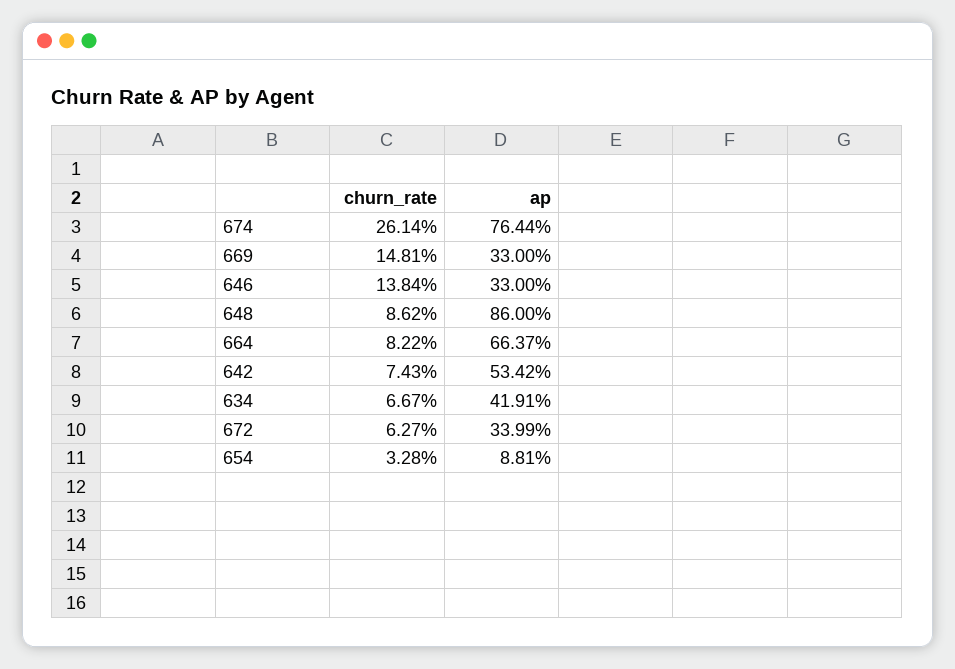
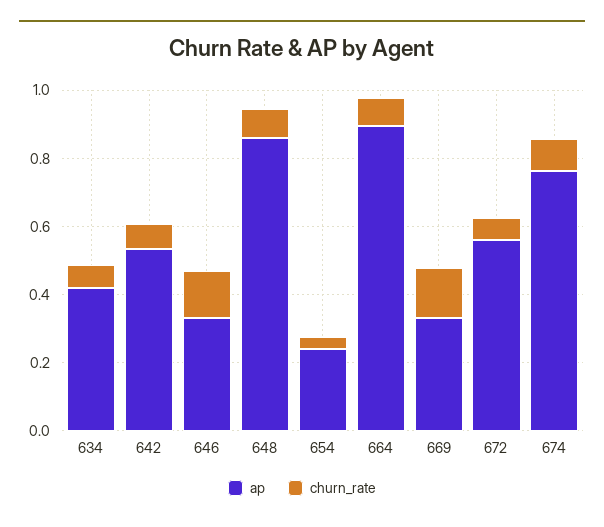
churn_rate, 674: 0.2614 -> 0.1
ap, 664: 0.6637 -> 0.9
ap, 672: 0.3399 -> 0.55
ap, 654: 0.0881 -> 0.25

